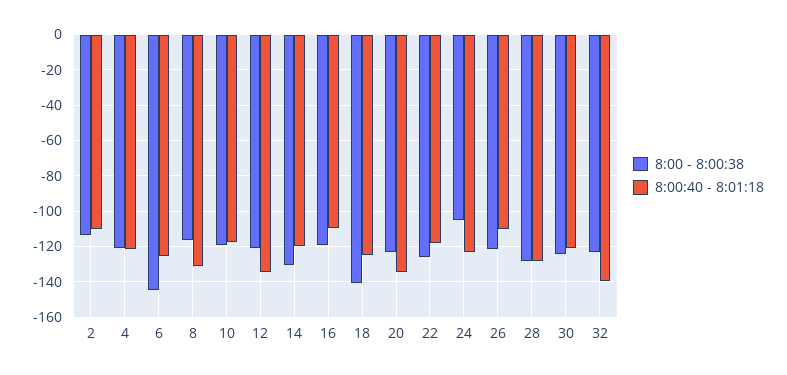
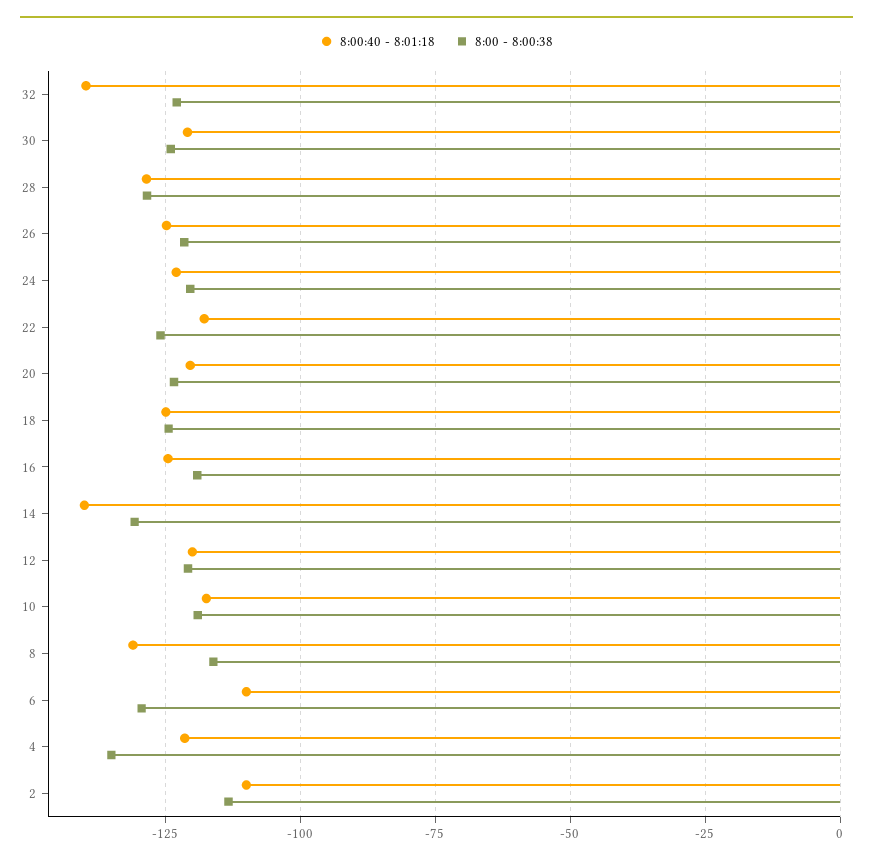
8:00 - 8:00:38, 4: -120 -> -135
8:00 - 8:00:38, 6: -145 -> -130
8:00:40 - 8:01:18, 6: -125 -> -110
8:00:40 - 8:01:18, 12: -135 -> -120
8:00:40 - 8:01:18, 14: -120 -> -140
8:00:40 - 8:01:18, 16: -110 -> -125
8:00 - 8:00:38, 18: -140 -> -125
8:00:40 - 8:01:18, 20: -135 -> -120
8:00 - 8:00:38, 24: -105 -> -120
8:00:40 - 8:01:18, 26: -110 -> -125

